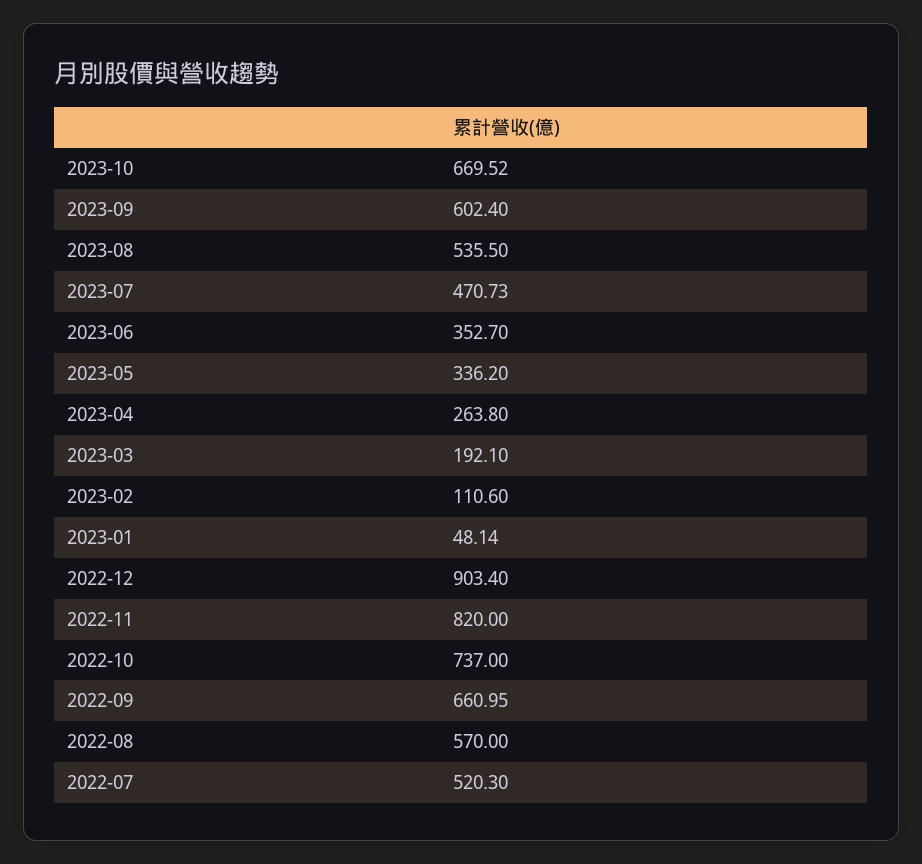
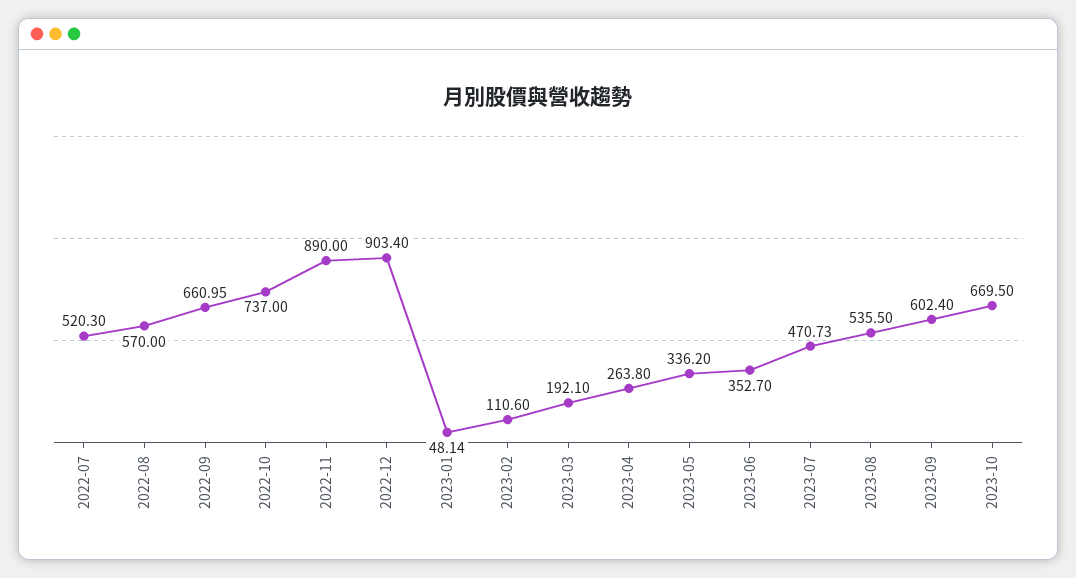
2023-10: 669.52 -> 669.5
2022-11: 820 -> 890

